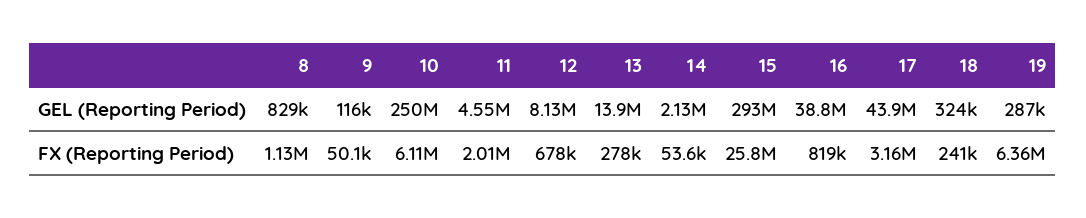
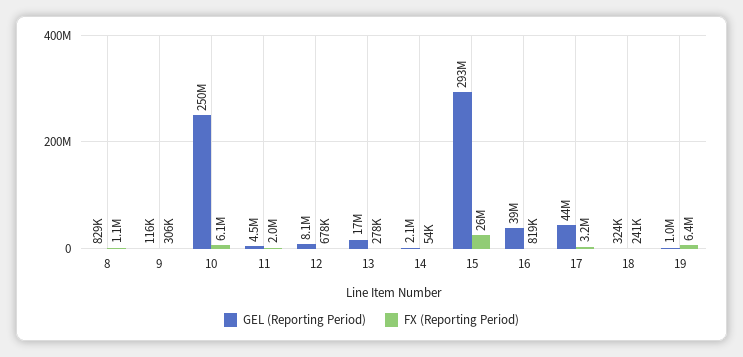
GEL (Reporting Period), 13: 13900000 -> 17000000
GEL (Reporting Period), 19: 287000 -> 1000000
FX (Reporting Period), 9: 50100 -> 306000

